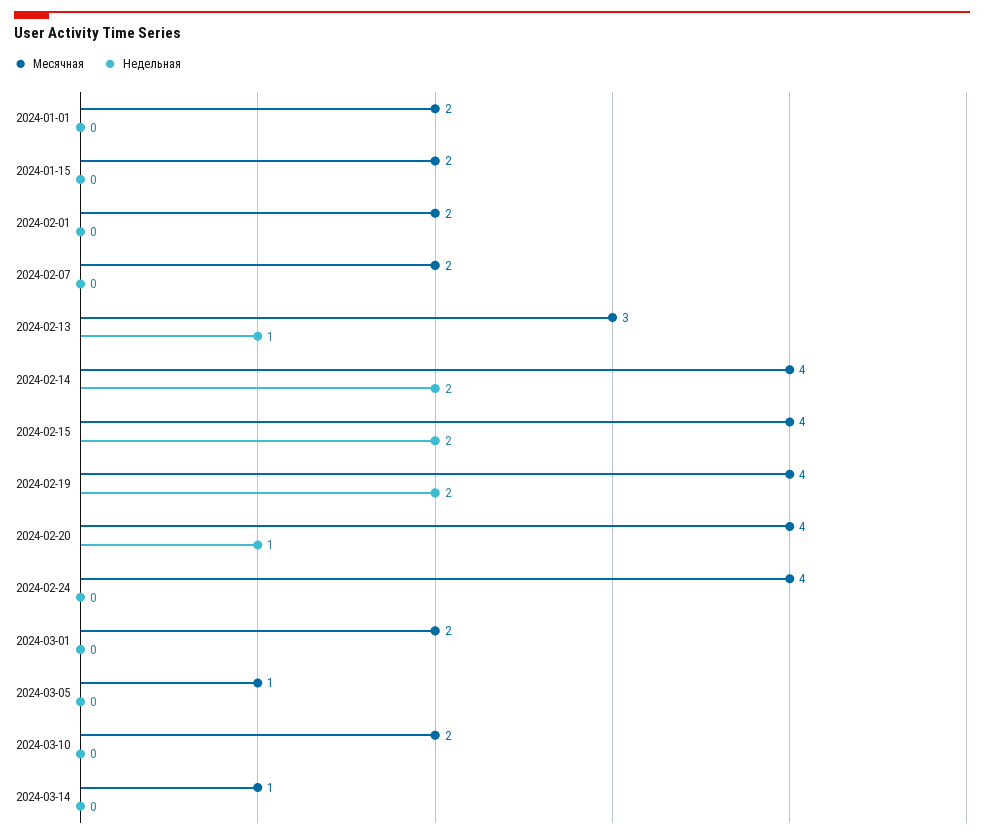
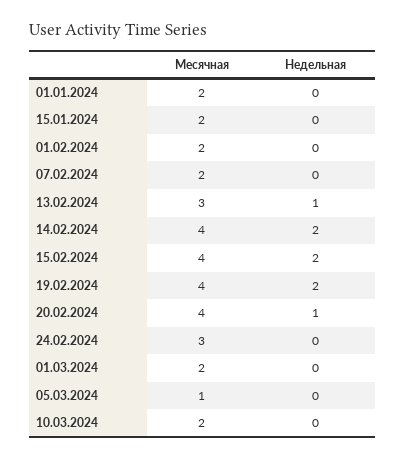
Месячная, 2024-02-24: 4 -> 3
Месячная, 2024-03-14: 1 -> none
Недельная, 2024-03-14: 0 -> none

